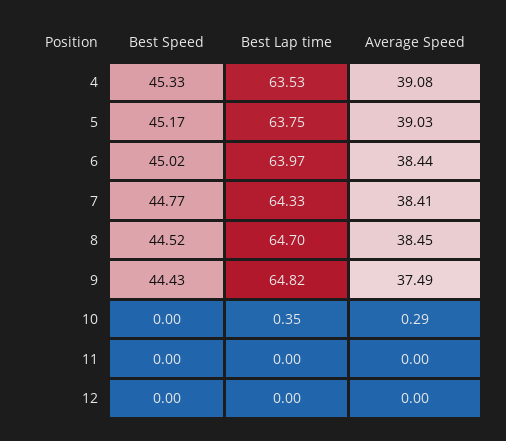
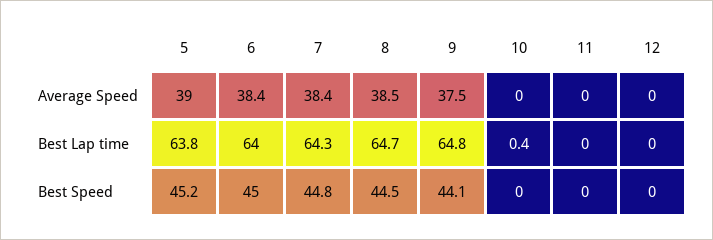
Best Speed, 4: 45.33 -> none
Best Lap time, 4: 63.53 -> none
Average Speed, 4: 39.08 -> none
Best Speed, 9: 44.43 -> 44.1
Average Speed, 10: 0.29 -> 0

